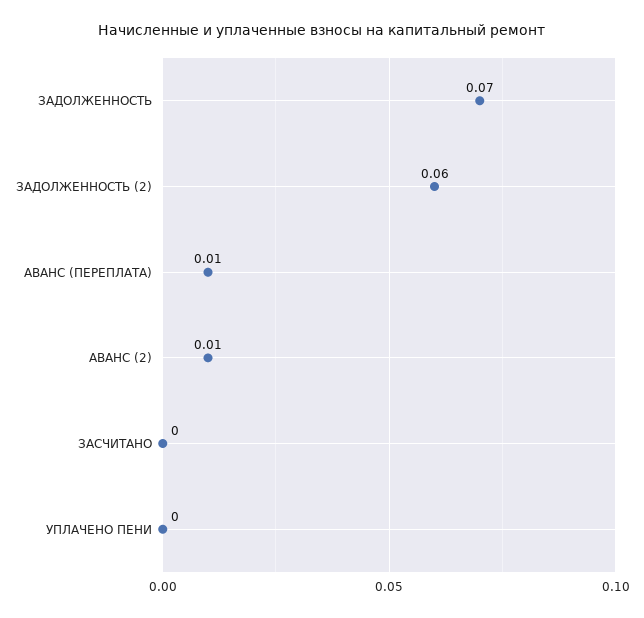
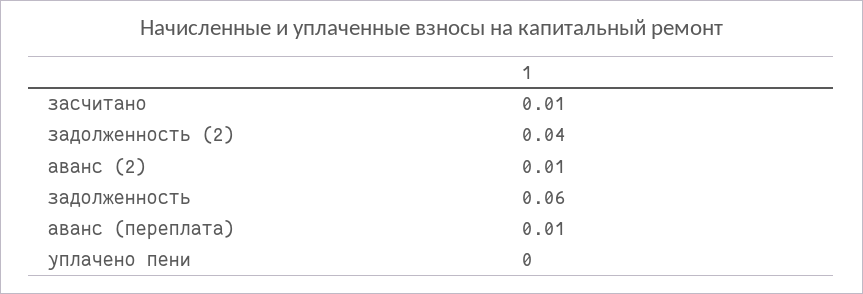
ЗАДОЛЖЕННОСТЬ: 0.07 -> 0.06
ЗАДОЛЖЕННОСТЬ (2): 0.06 -> 0.04
ЗАСЧИТАНО: 0 -> 0.01

